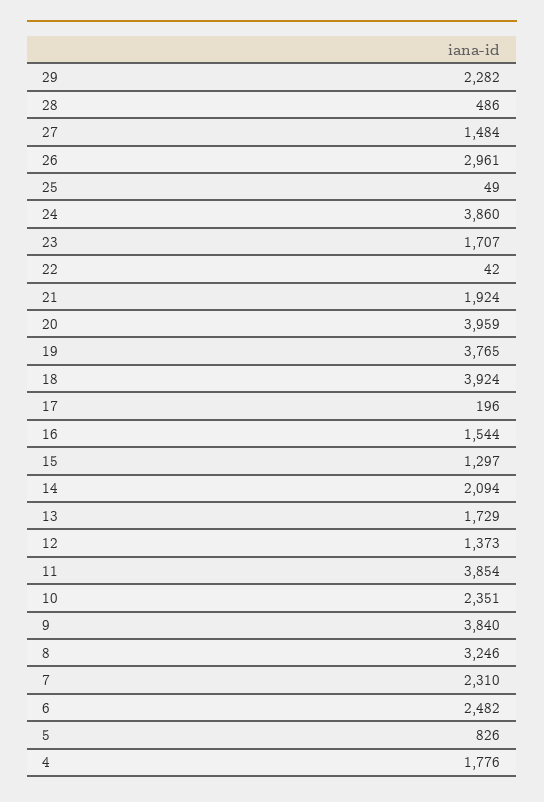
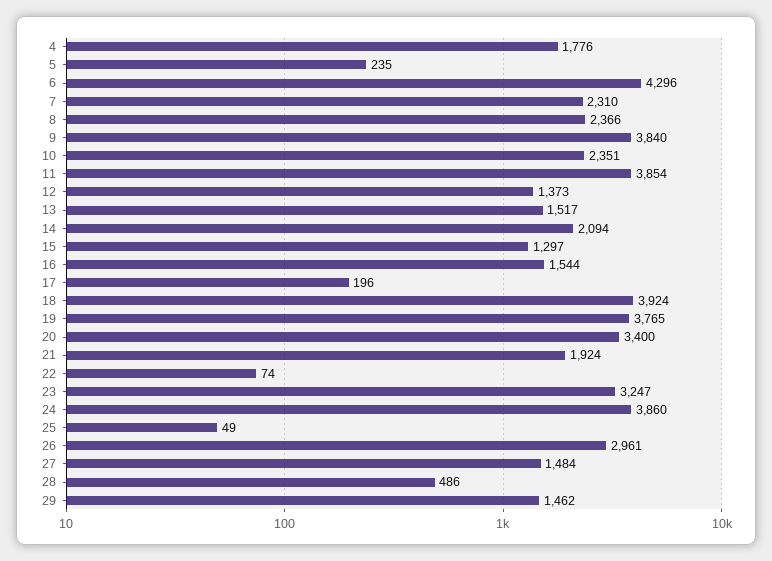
29: 2282 -> 1462
23: 1707 -> 3247
22: 42 -> 74
20: 3959 -> 3400
13: 1729 -> 1517
8: 3246 -> 2366
6: 2482 -> 4296
5: 826 -> 235

